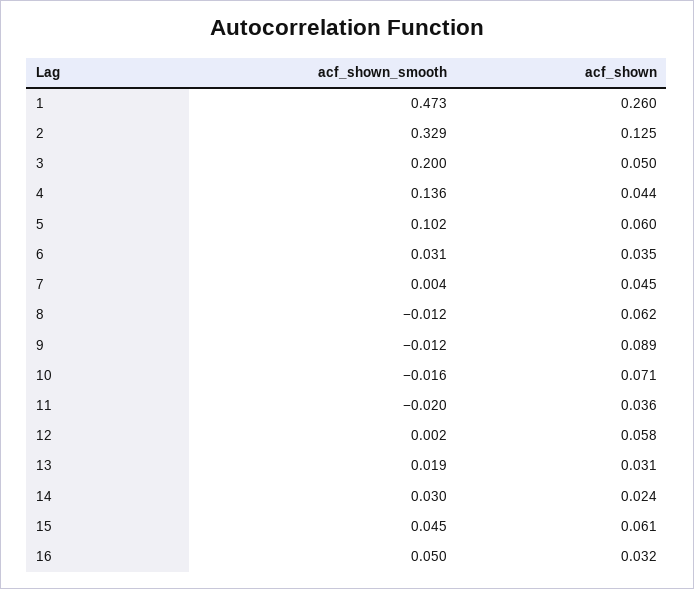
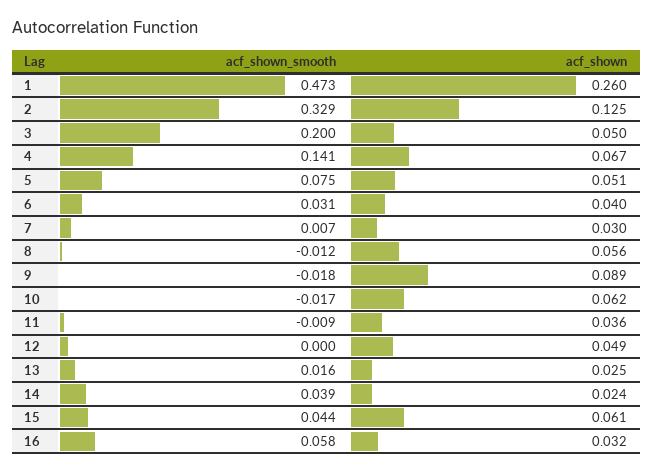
acf_shown_smooth, 4: 0.136 -> 0.141
acf_shown, 4: 0.044 -> 0.067
acf_shown_smooth, 5: 0.102 -> 0.075
acf_shown, 5: 0.06 -> 0.051
acf_shown, 6: 0.035 -> 0.04
acf_shown_smooth, 7: 0.004 -> 0.007
acf_shown, 7: 0.045 -> 0.03
acf_shown, 8: 0.062 -> 0.056
acf_shown_smooth, 9: -0.012 -> -0.018
acf_shown_smooth, 10: -0.016 -> -0.017
acf_shown, 10: 0.071 -> 0.062
acf_shown_smooth, 11: -0.02 -> -0.009
acf_shown_smooth, 12: 0.002 -> 0
acf_shown, 12: 0.058 -> 0.049
acf_shown_smooth, 13: 0.019 -> 0.016
acf_shown, 13: 0.031 -> 0.025
acf_shown_smooth, 14: 0.03 -> 0.039
acf_shown_smooth, 15: 0.045 -> 0.044
acf_shown_smooth, 16: 0.05 -> 0.058

